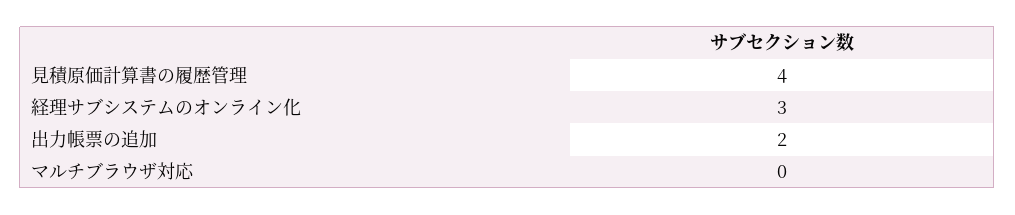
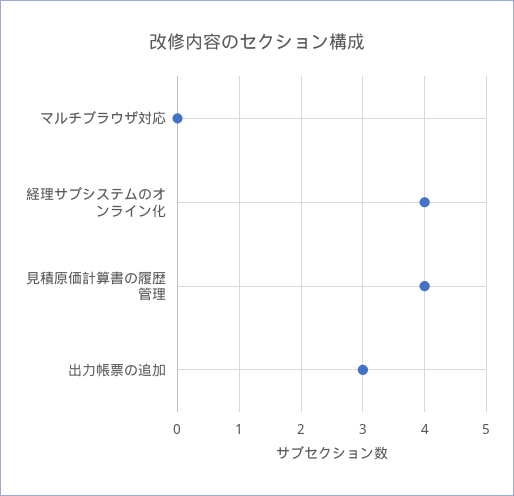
経理サブシステムのオンライン化: 3 -> 4
出力帳票の追加: 2 -> 3

